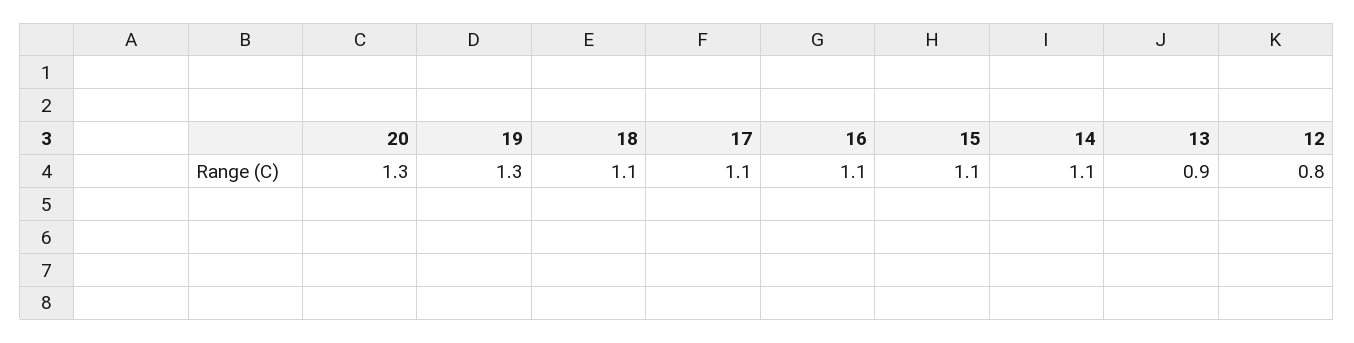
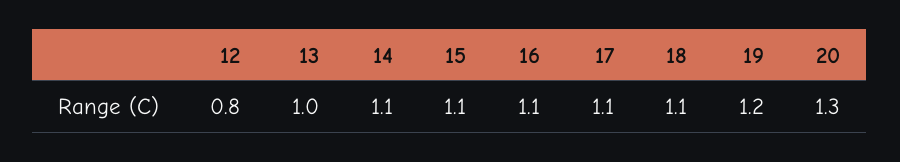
19: 1.3 -> 1.2
13: 0.9 -> 1

